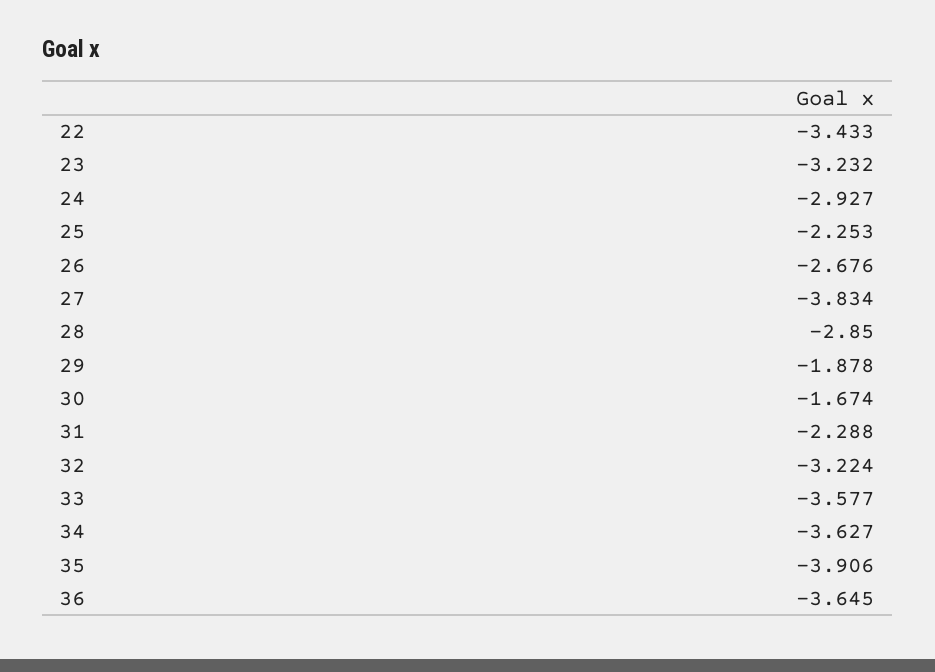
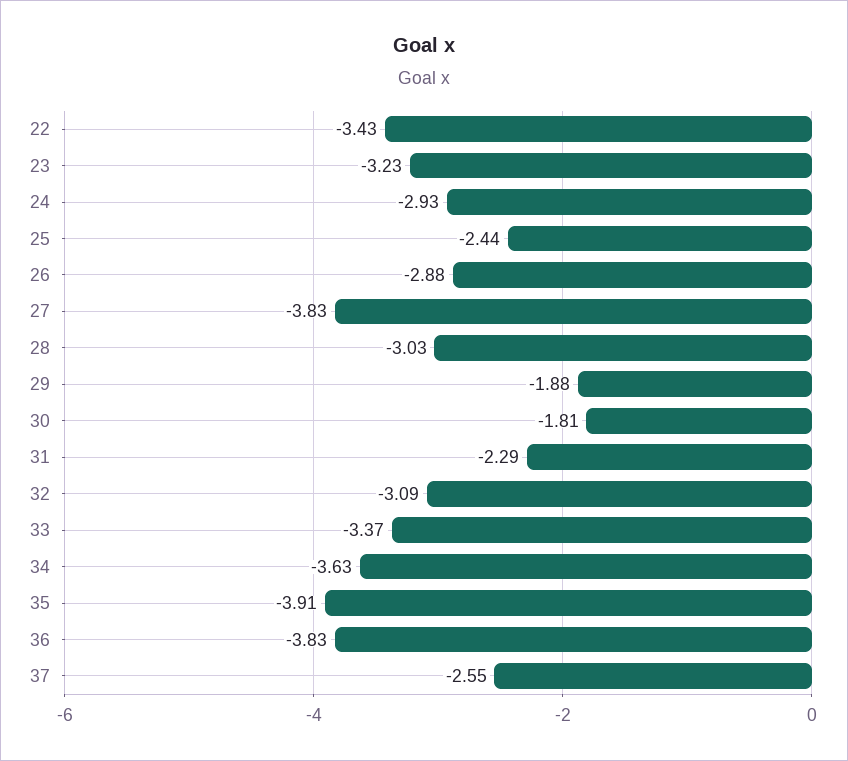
25: -2.253 -> -2.44
26: -2.676 -> -2.88
28: -2.85 -> -3.03
30: -1.674 -> -1.81
32: -3.224 -> -3.09
33: -3.577 -> -3.37
36: -3.645 -> -3.83
37: none -> -2.55

